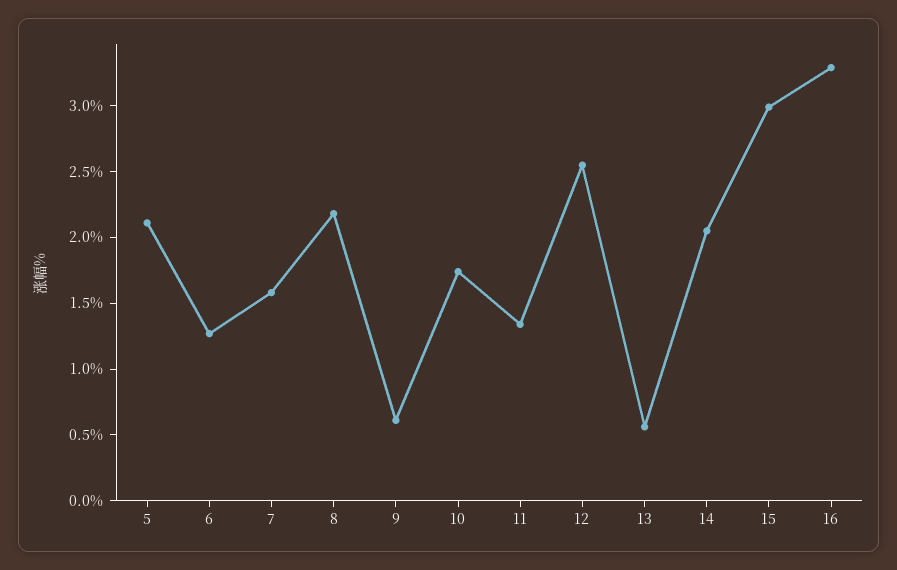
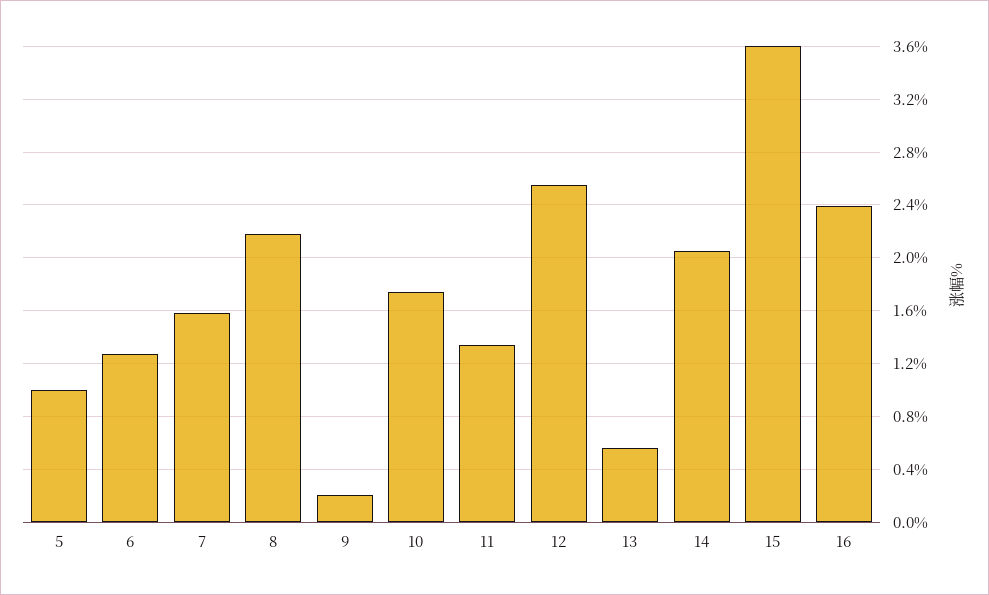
5: 2.1 -> 1
9: 0.6 -> 0.2
15: 3 -> 3.6
16: 3.3 -> 2.4

